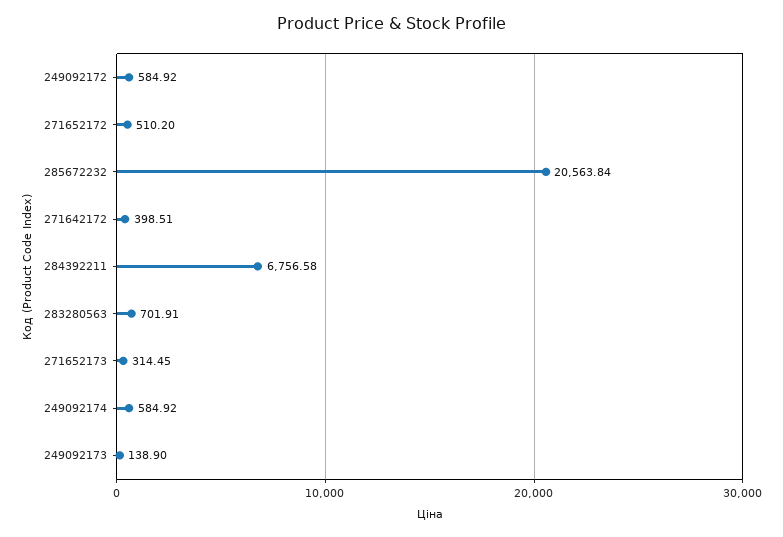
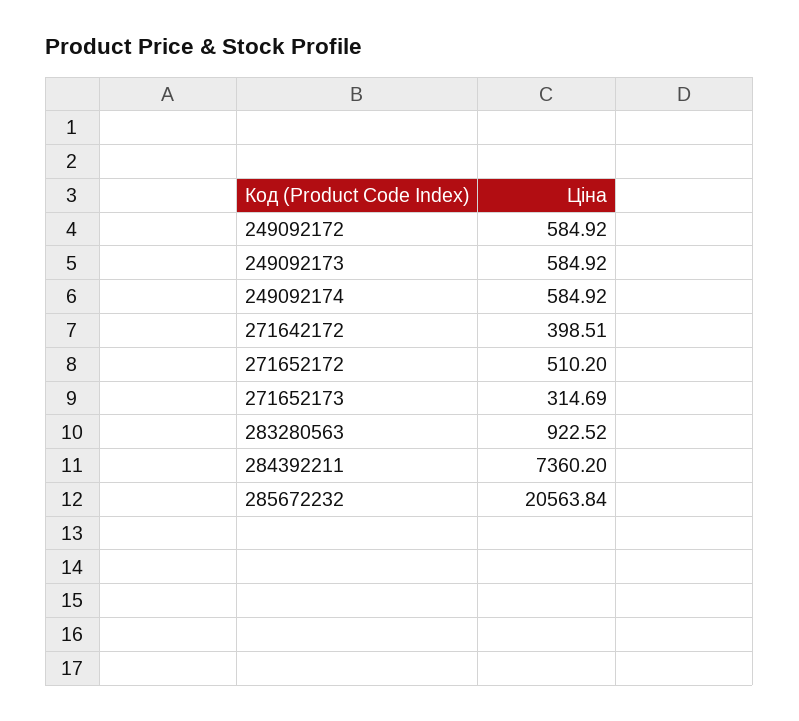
284392211: 6756.58 -> 7360.2
283280563: 701.91 -> 922.52
271652173: 314.45 -> 314.69
249092173: 138.9 -> 584.92

